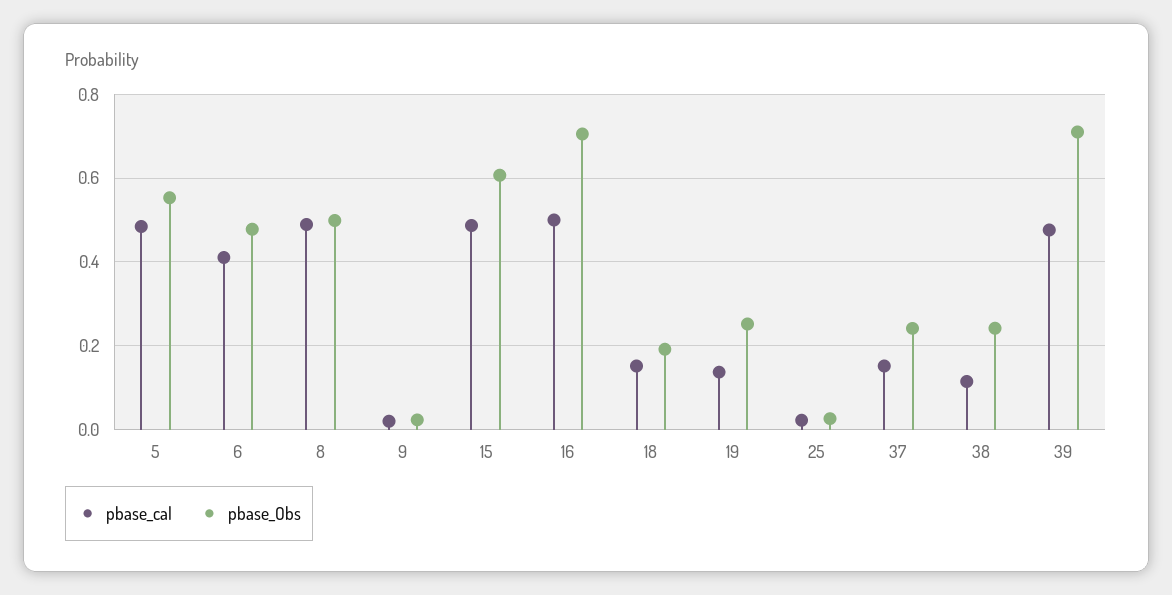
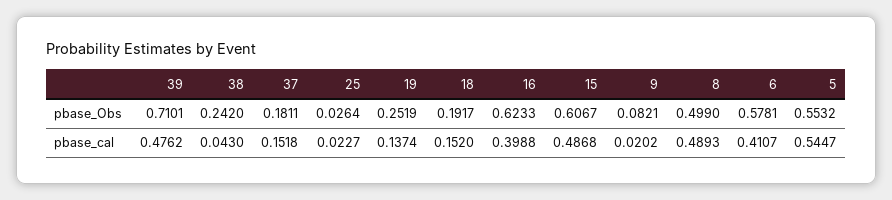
pbase_cal, 5: 0.48 -> 0.5447
pbase_Obs, 6: 0.48 -> 0.5781
pbase_Obs, 9: 0.02 -> 0.0821
pbase_cal, 16: 0.5 -> 0.3988
pbase_Obs, 16: 0.7 -> 0.6233
pbase_Obs, 37: 0.24 -> 0.1811
pbase_cal, 38: 0.12 -> 0.043

